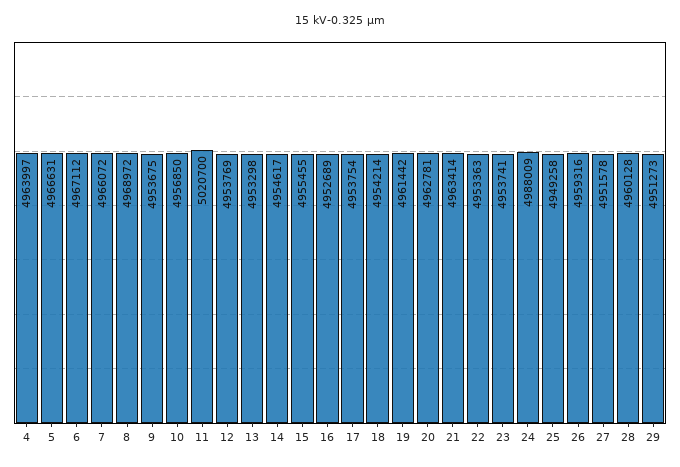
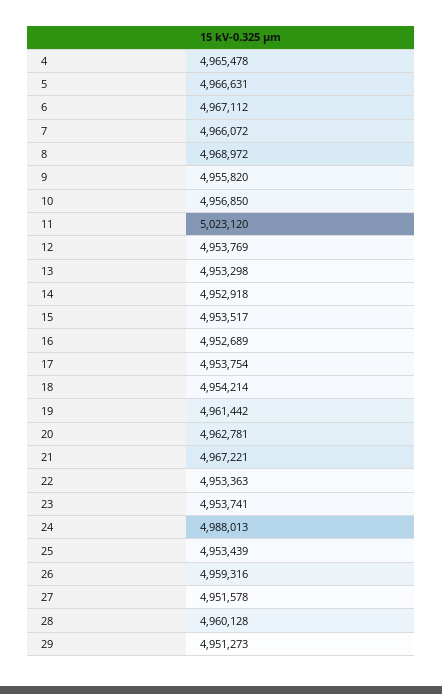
4: 4963997 -> 4965478
9: 4953675 -> 4955820
11: 5020700 -> 5023120
14: 4954617 -> 4952918
15: 4955455 -> 4953517
21: 4963414 -> 4967221
24: 4988009 -> 4988013
25: 4949258 -> 4953439

